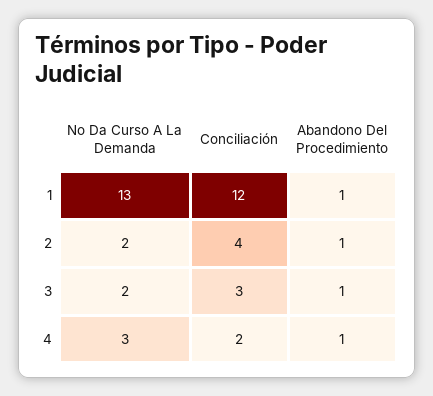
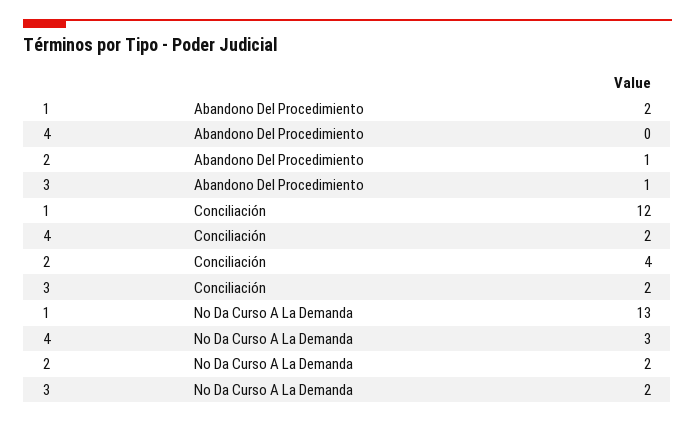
Abandono Del Procedimiento, 1: 1 -> 2
Conciliación, 3: 3 -> 2
Abandono Del Procedimiento, 4: 1 -> 0

